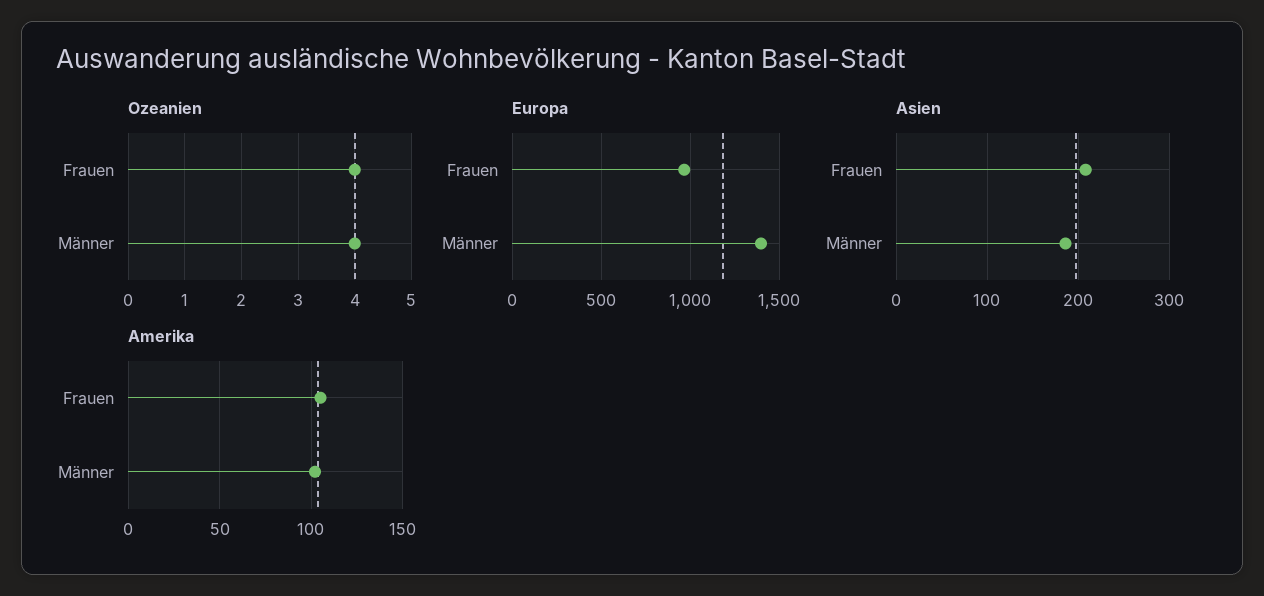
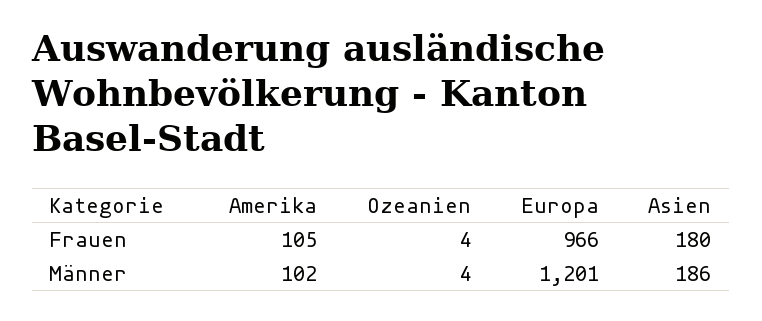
Europa, Männer: 1400 -> 1201
Asien, Frauen: 210 -> 180

